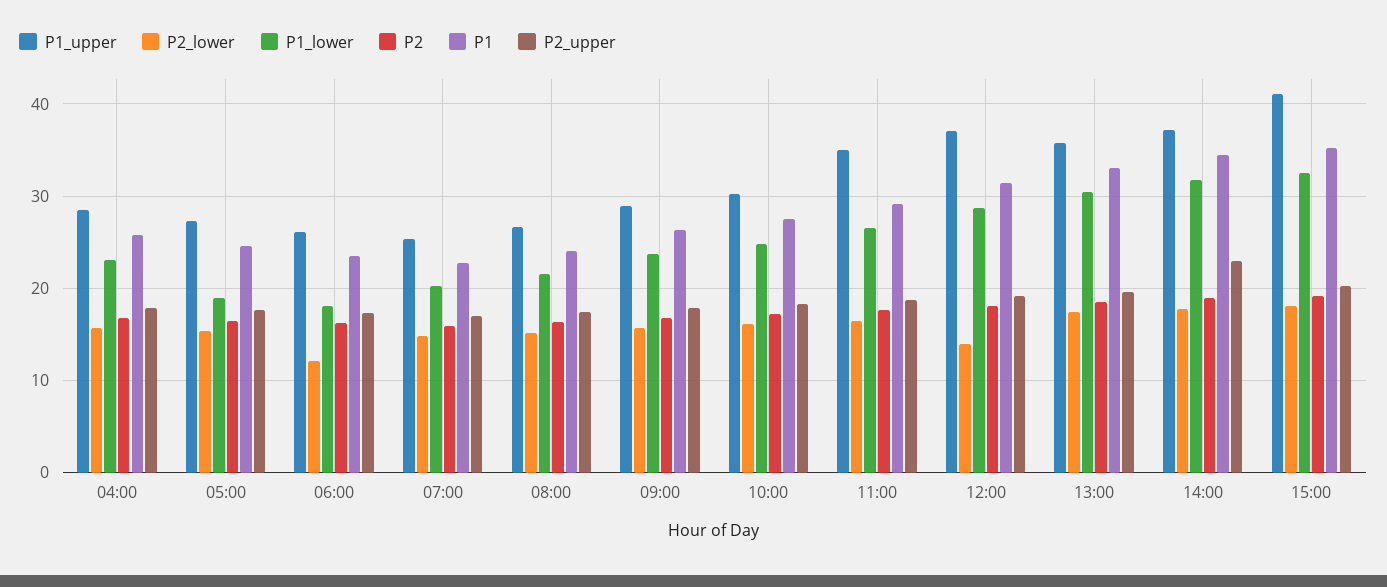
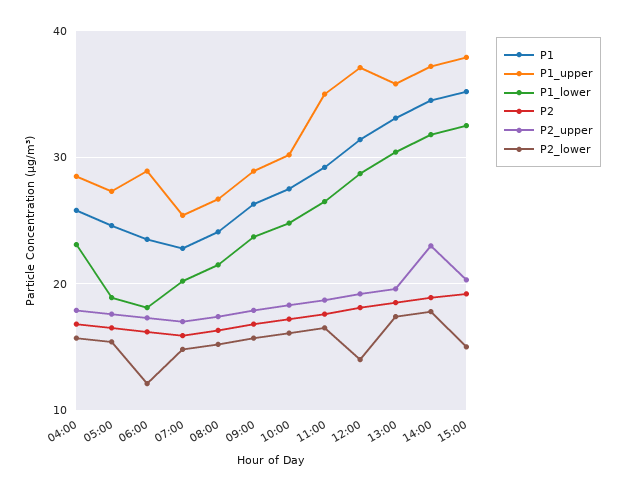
P1_upper, 06:00: 26 -> 29
P1_upper, 15:00: 41 -> 38
P2_lower, 15:00: 18 -> 15

